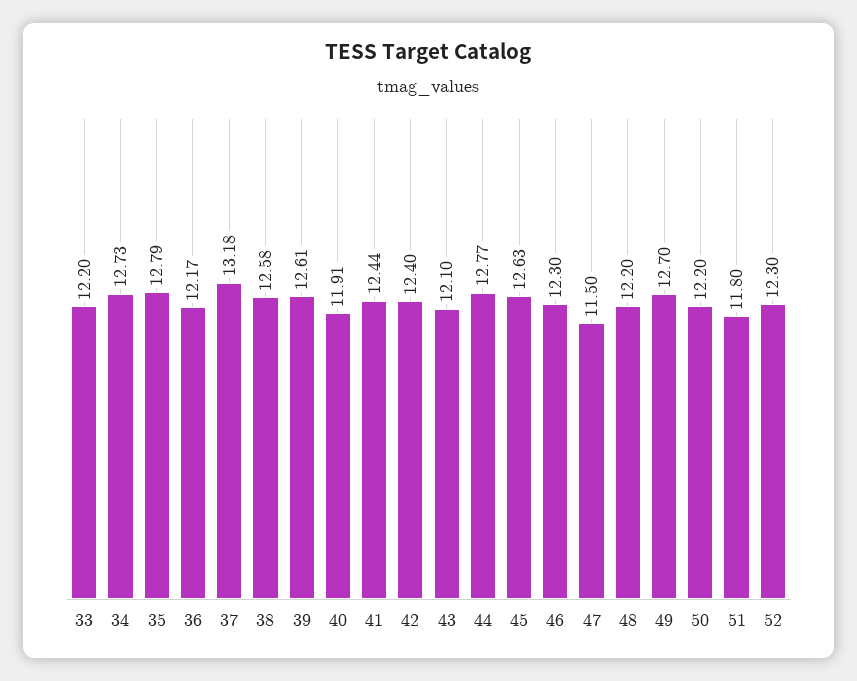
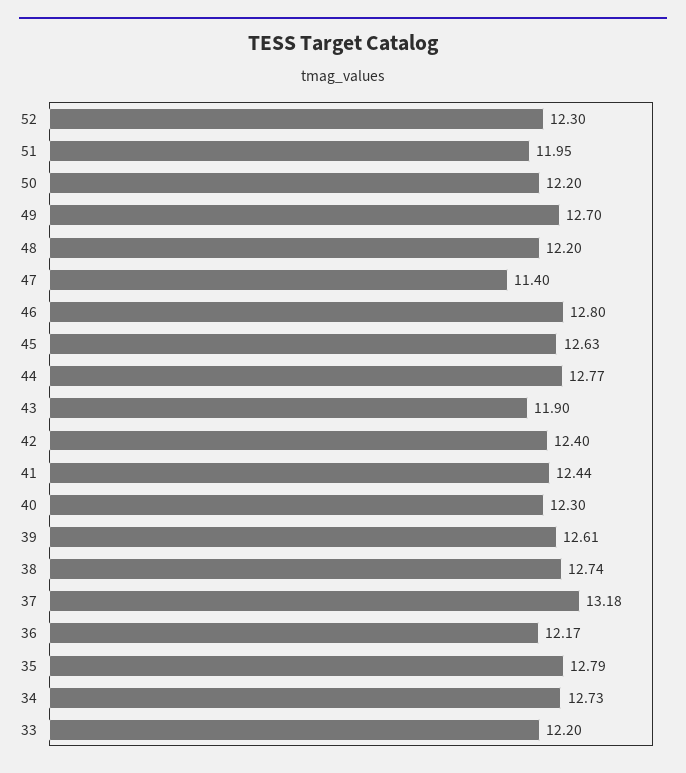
38: 12.58 -> 12.74
40: 11.91 -> 12.3
43: 12.1 -> 11.9
46: 12.3 -> 12.8
47: 11.5 -> 11.4
51: 11.8 -> 11.95

